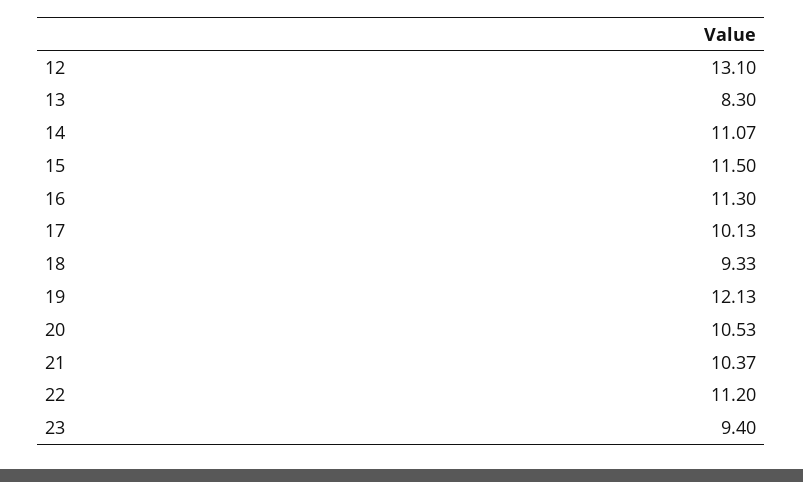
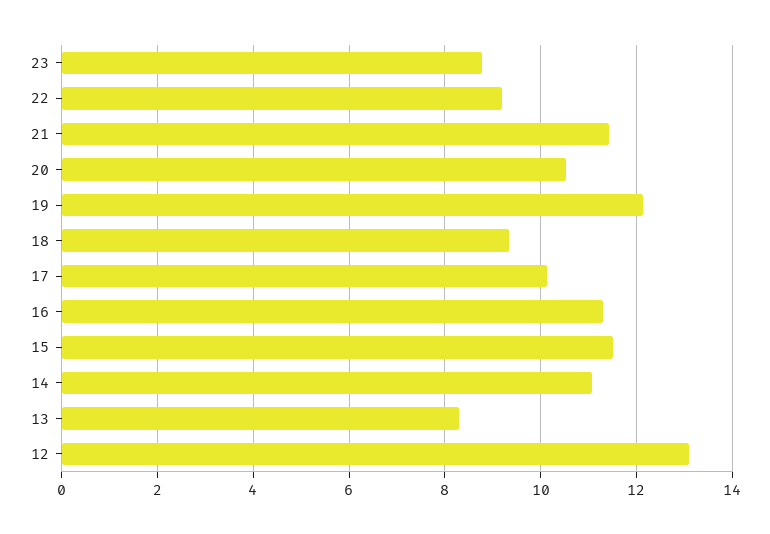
21: 10.37 -> 11.4
22: 11.2 -> 9.2
23: 9.4 -> 8.8

